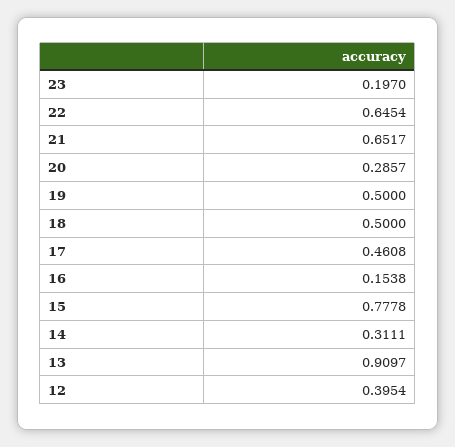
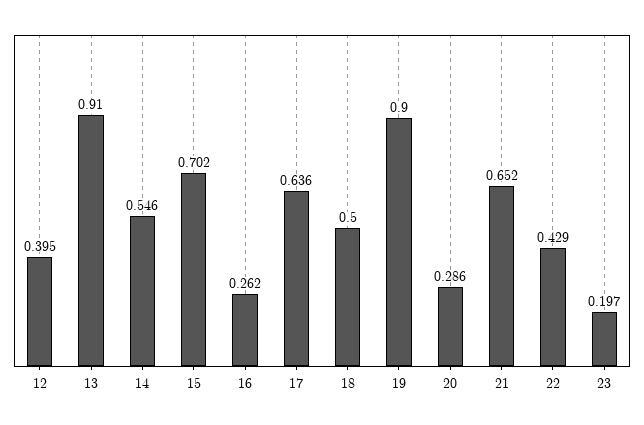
22: 0.6454 -> 0.429
19: 0.5 -> 0.9
17: 0.4608 -> 0.636
16: 0.1538 -> 0.262
15: 0.7778 -> 0.702
14: 0.3111 -> 0.546

